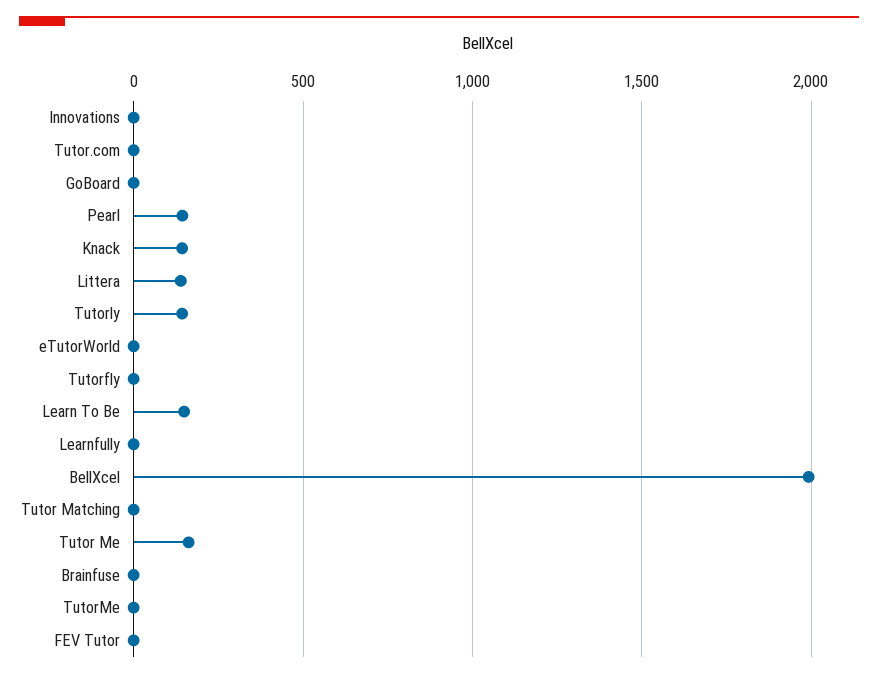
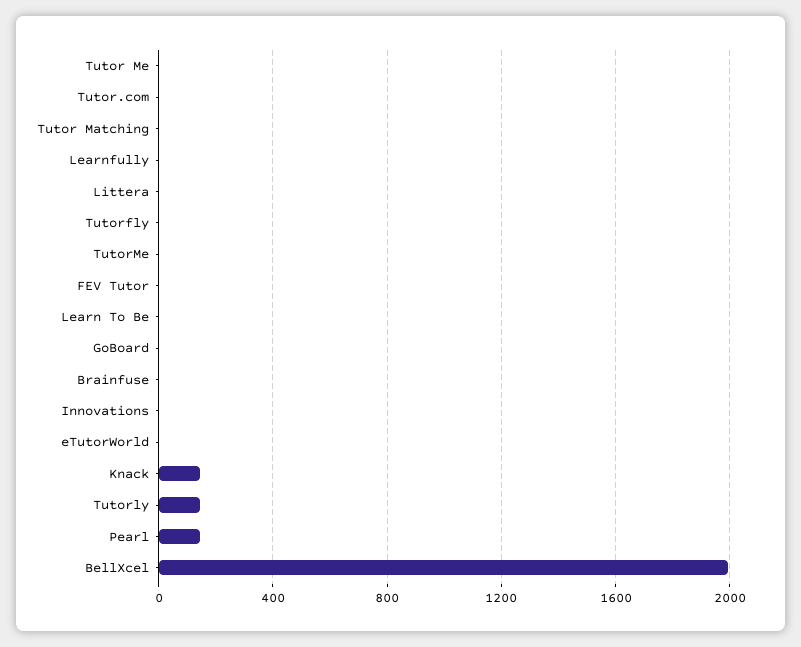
Littera: 150 -> 0
Learn To Be: 150 -> 0
Tutor Me: 150 -> 0

